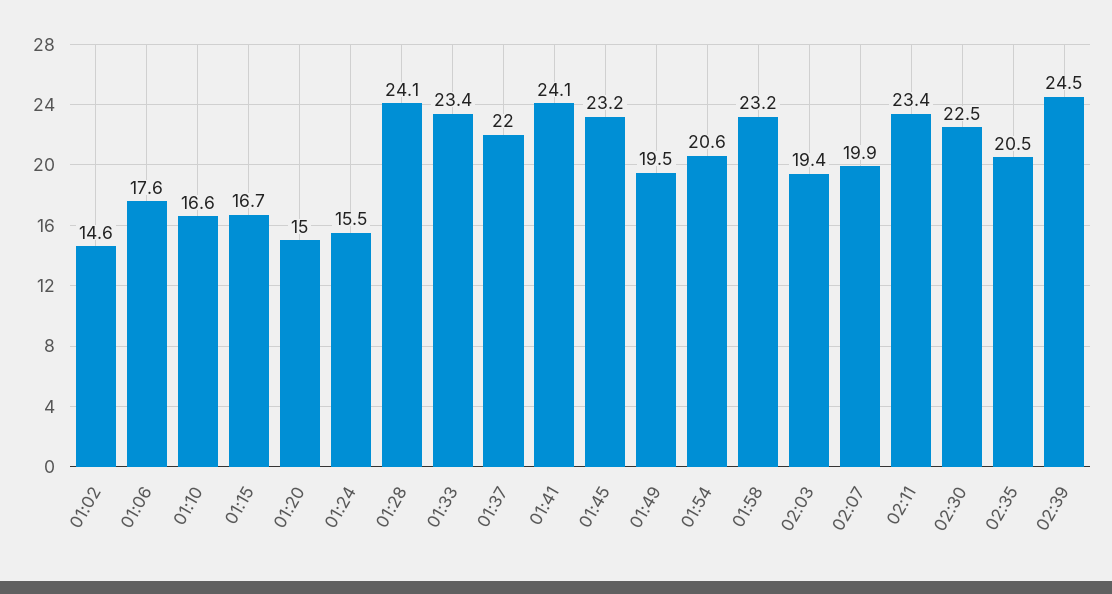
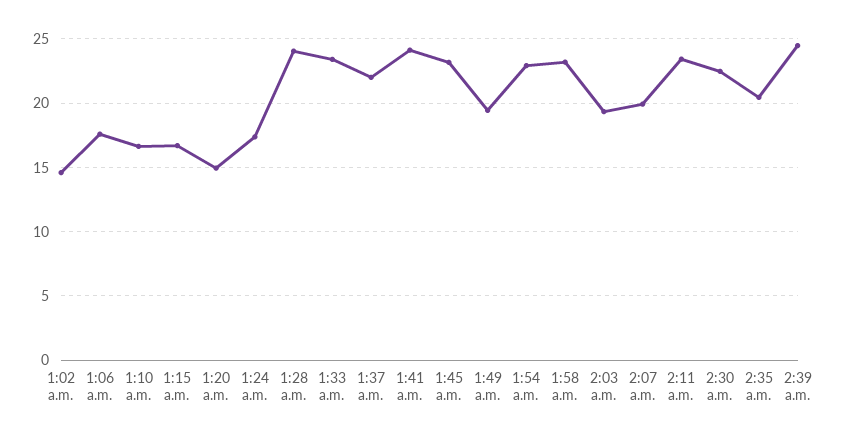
01:24: 15.5 -> 17.5
01:54: 20.6 -> 23

